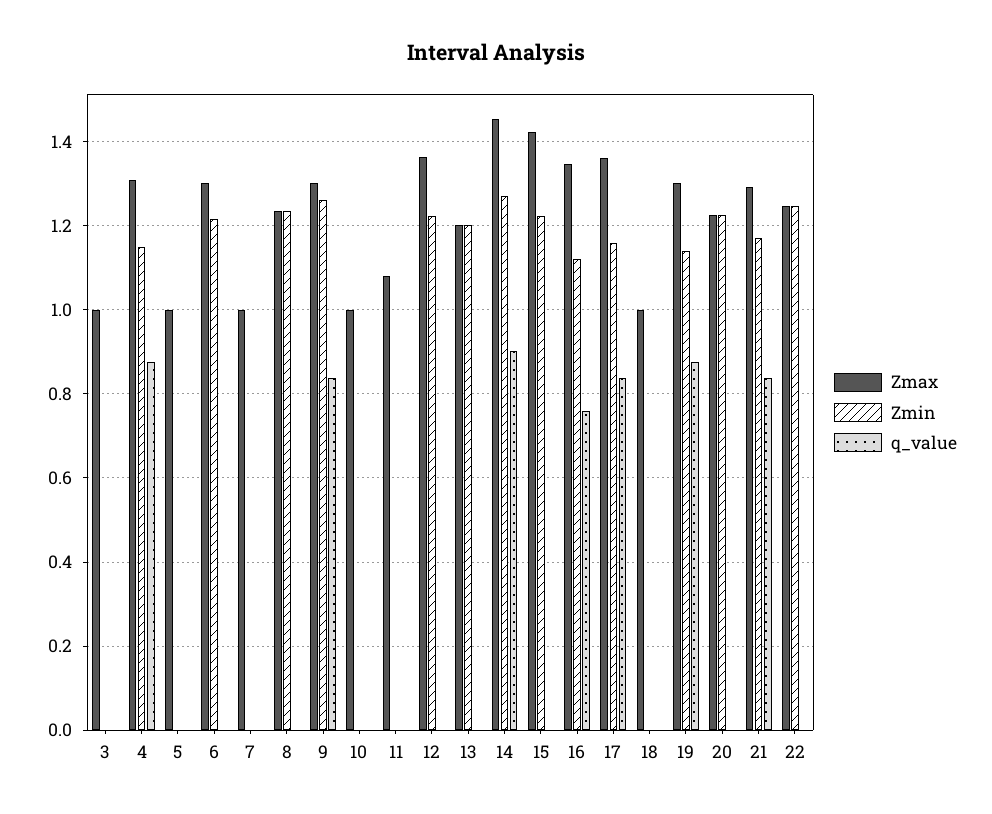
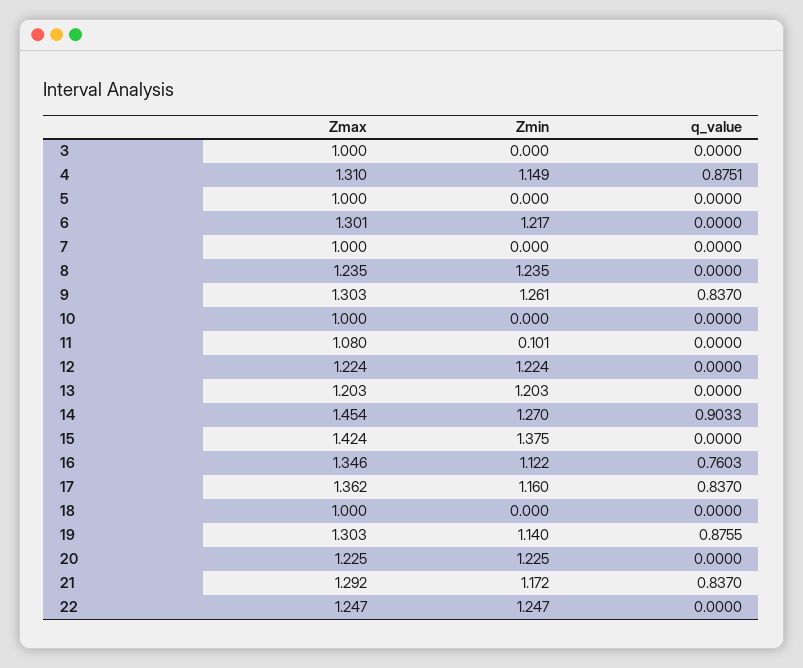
Zmin, 11: 0 -> 0.101
Zmax, 12: 1.36 -> 1.224
Zmin, 15: 1.22 -> 1.375

